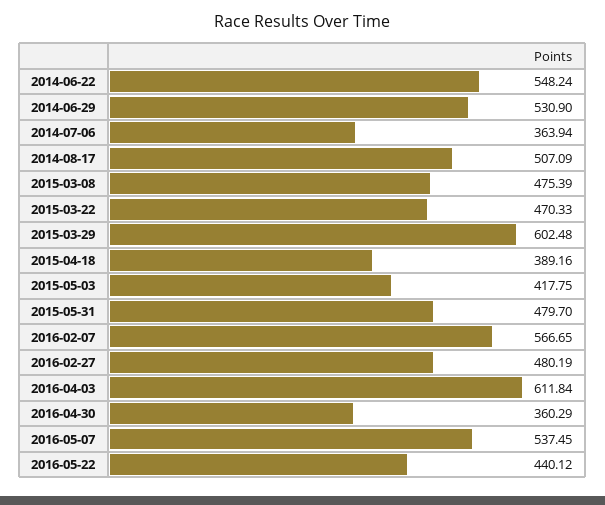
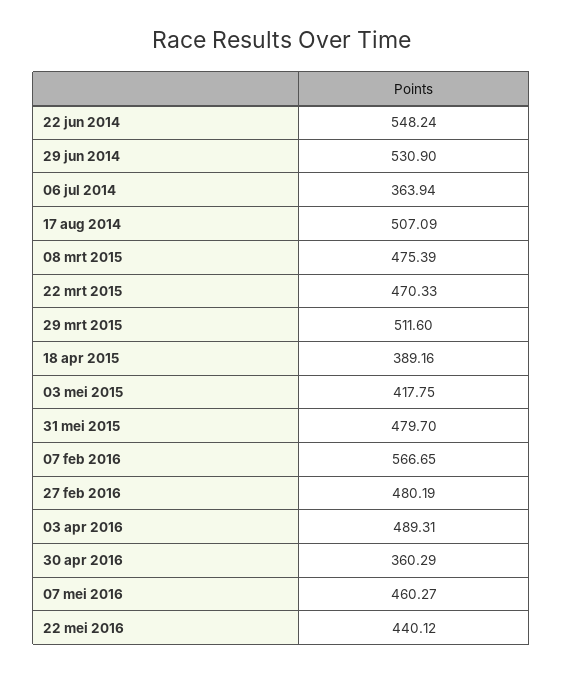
2015-03-29: 602.48 -> 511.6
2016-04-03: 611.84 -> 489.31
2016-05-07: 537.45 -> 460.27

